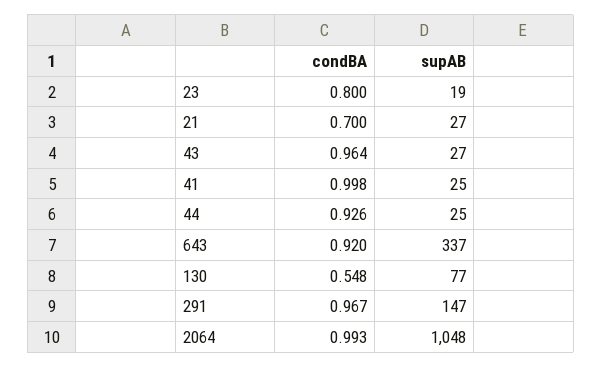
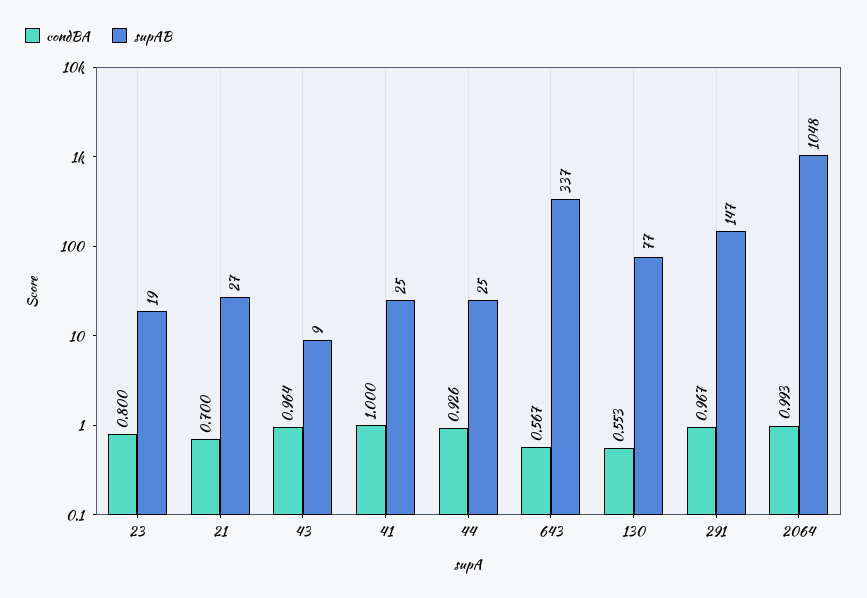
supAB, 43: 27 -> 9
condBA, 41: 0.998 -> 1
condBA, 643: 0.92 -> 0.567
condBA, 130: 0.548 -> 0.553

